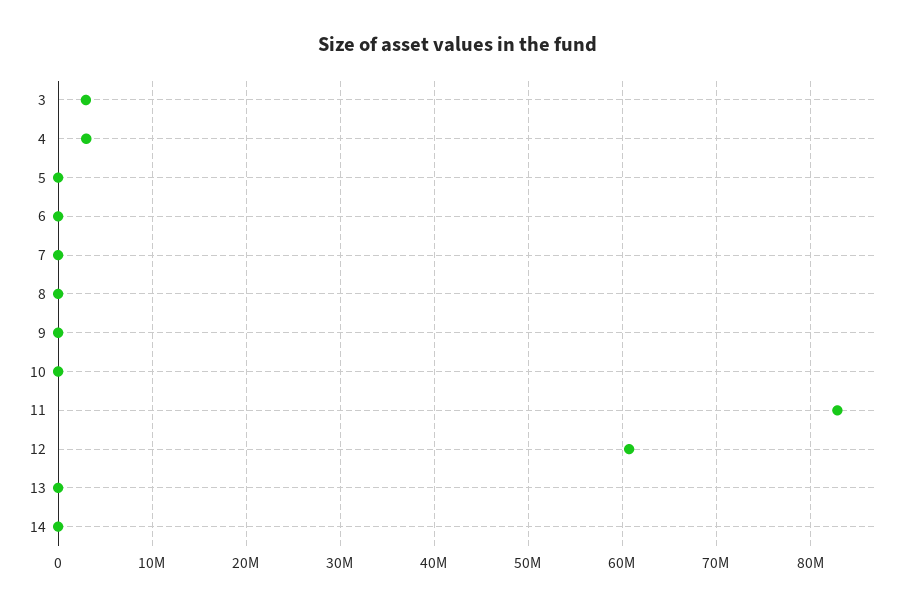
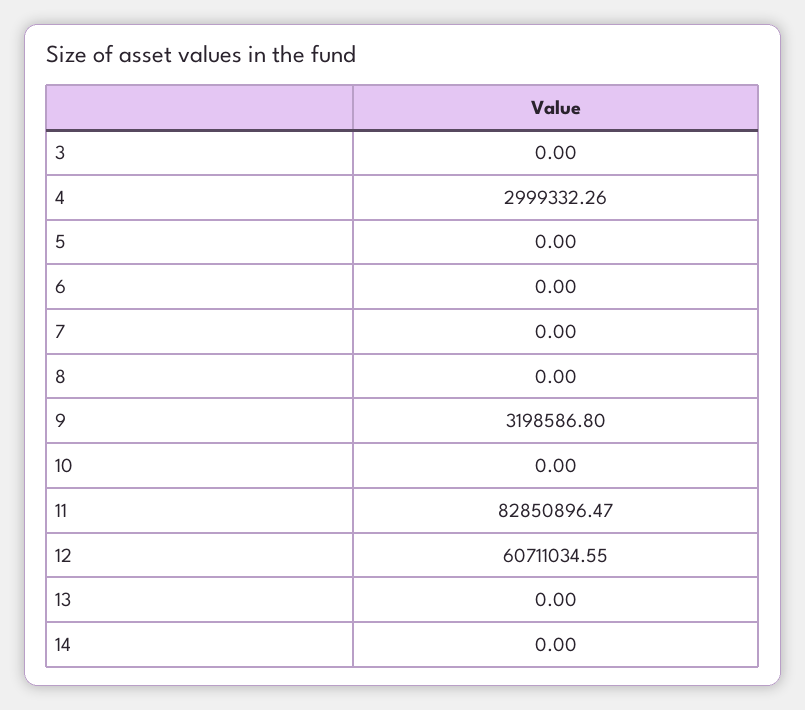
3: 3000000 -> 0
9: 0 -> 3198586.8

